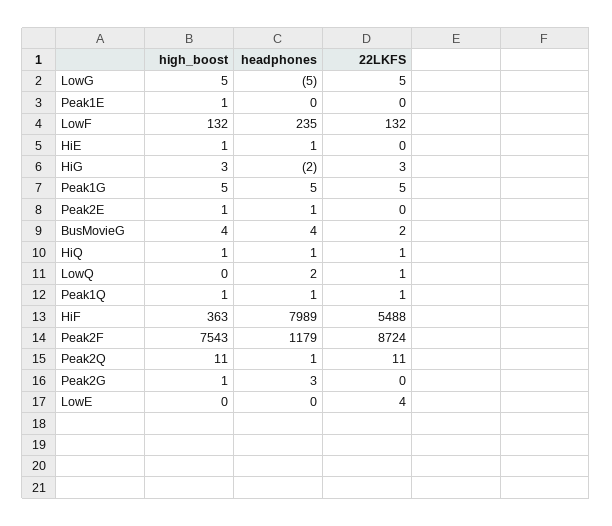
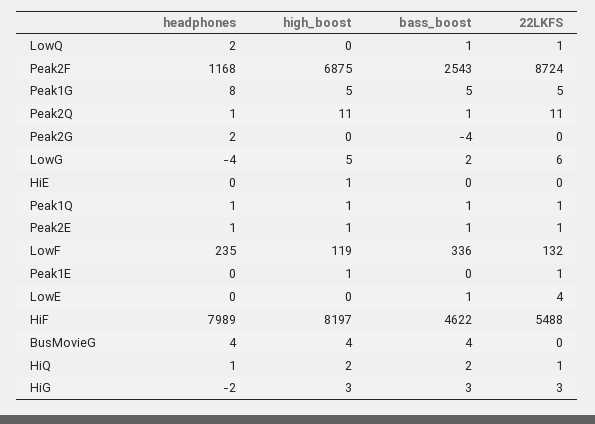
headphones, LowG: -5 -> -4
22LKFS, LowG: 5 -> 6
22LKFS, Peak1E: 0 -> 1
high_boost, LowF: 132 -> 119
headphones, HiE: 1 -> 0
headphones, Peak1G: 5 -> 8
22LKFS, Peak2E: 0 -> 1
22LKFS, BusMovieG: 2 -> 0
high_boost, HiQ: 1 -> 2
high_boost, HiF: 363 -> 8197
high_boost, Peak2F: 7543 -> 6875
headphones, Peak2F: 1179 -> 1168
high_boost, Peak2G: 1 -> 0
headphones, Peak2G: 3 -> 2
bass_boost, LowQ: none -> 1
bass_boost, Peak2F: none -> 2543
bass_boost, Peak1G: none -> 5
bass_boost, Peak2Q: none -> 1
bass_boost, Peak2G: none -> -4
bass_boost, LowG: none -> 2
bass_boost, HiE: none -> 0
bass_boost, Peak1Q: none -> 1
bass_boost, Peak2E: none -> 1
bass_boost, LowF: none -> 336
bass_boost, Peak1E: none -> 0
bass_boost, LowE: none -> 1
bass_boost, HiF: none -> 4622
bass_boost, BusMovieG: none -> 4
bass_boost, HiQ: none -> 2
bass_boost, HiG: none -> 3

